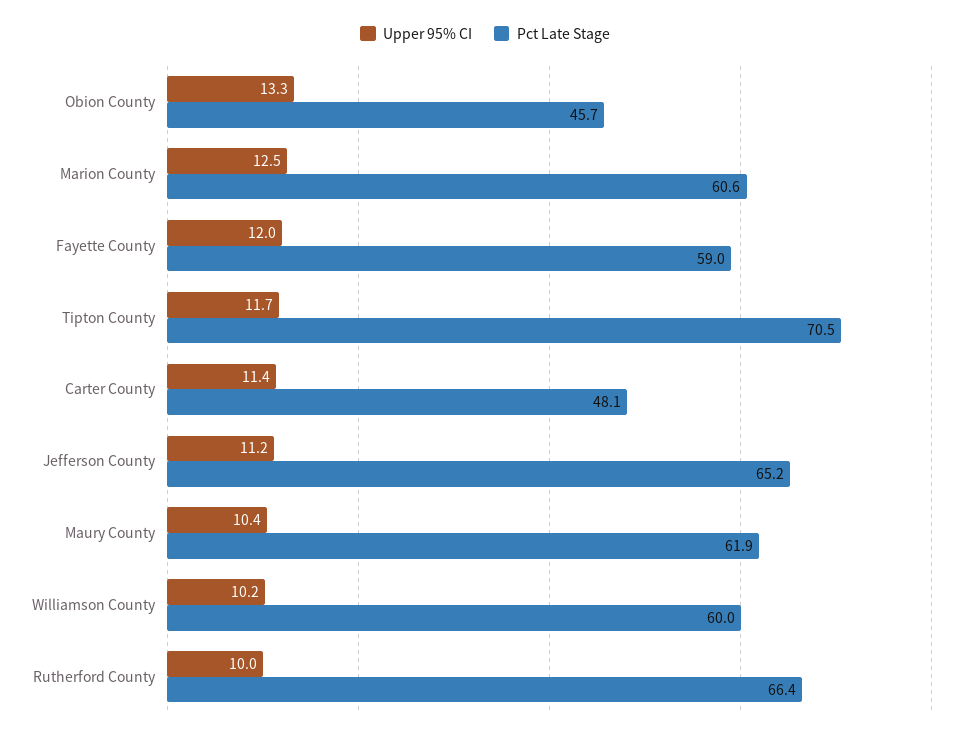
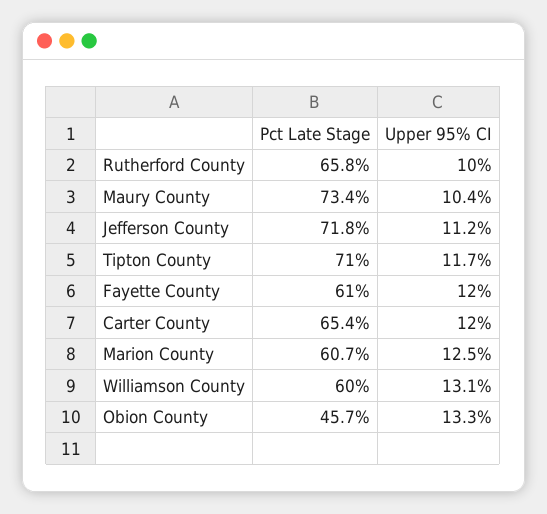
Pct Late Stage, Marion County: 60.6 -> 60.7
Pct Late Stage, Fayette County: 59 -> 61
Pct Late Stage, Tipton County: 70.5 -> 71
Upper 95% CI, Carter County: 11.4 -> 12
Pct Late Stage, Carter County: 48.1 -> 65.4
Pct Late Stage, Jefferson County: 65.2 -> 71.8
Pct Late Stage, Maury County: 61.9 -> 73.4
Upper 95% CI, Williamson County: 10.2 -> 13.1
Pct Late Stage, Rutherford County: 66.4 -> 65.8

